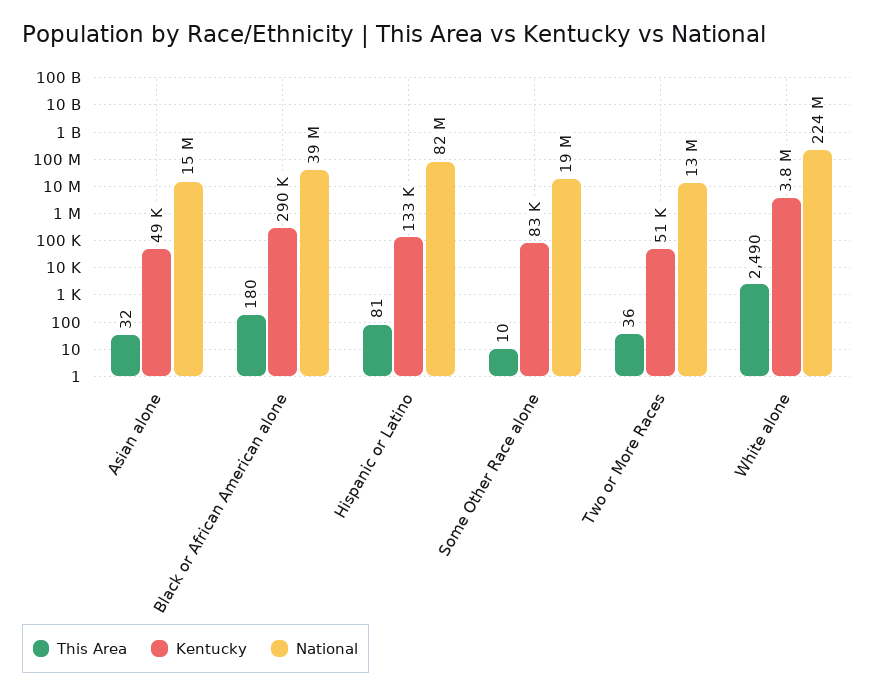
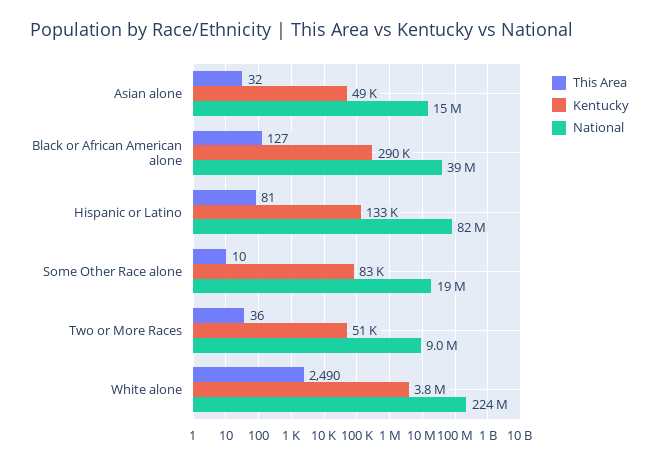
This Area, Black or African American alone: 180 -> 127
National, Two or More Races: 13000000 -> 9000000

